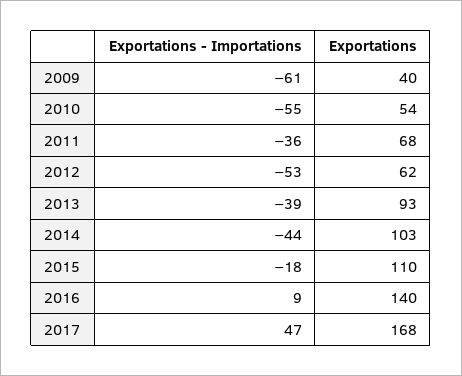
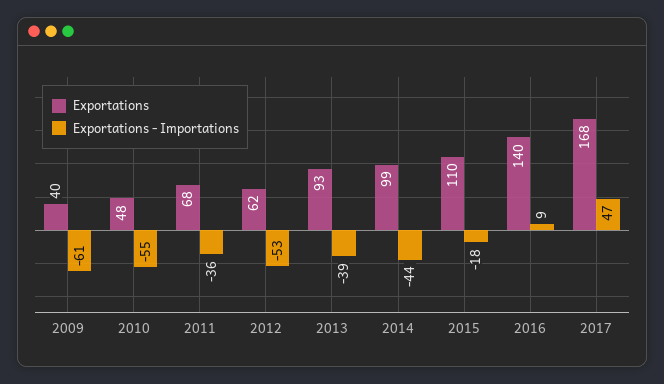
Exportations, 2010: 54 -> 48
Exportations, 2014: 103 -> 99

